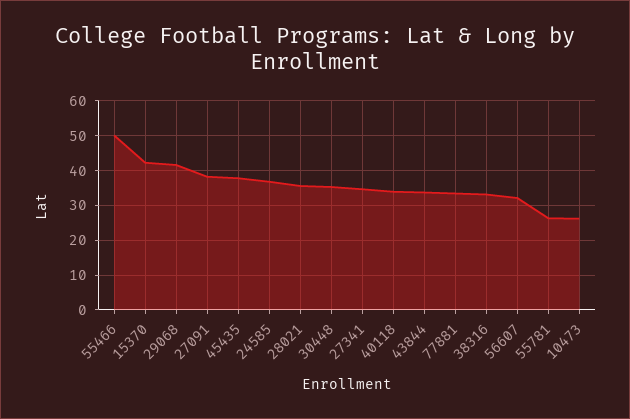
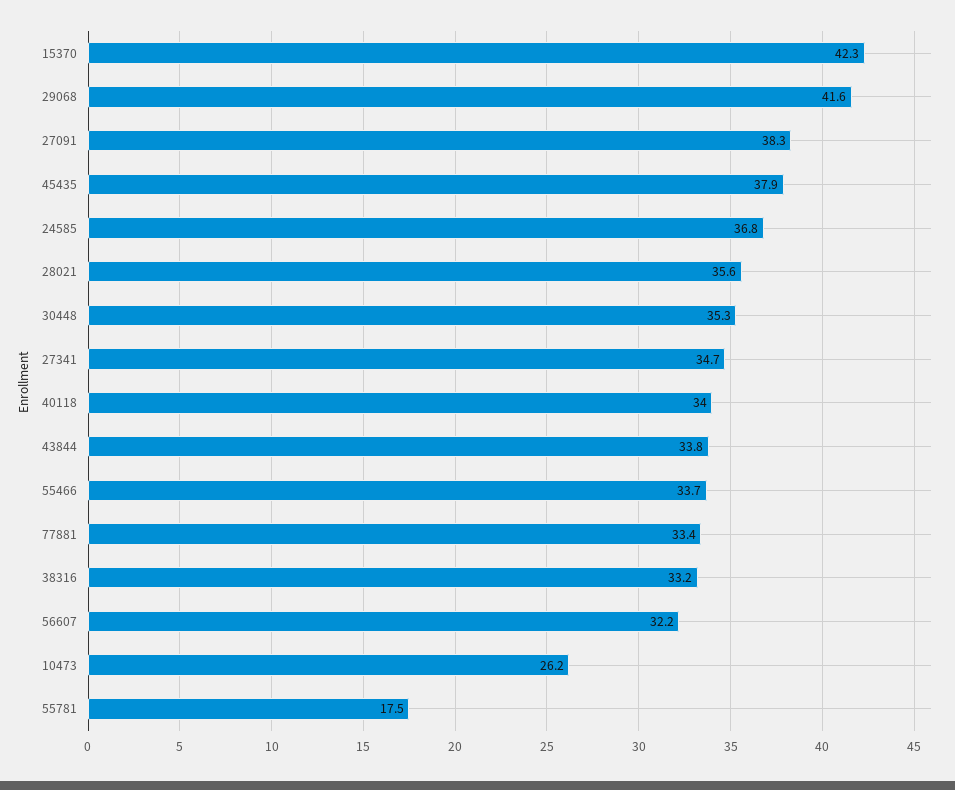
55466: 50 -> 33.7
55781: 26 -> 17.5

